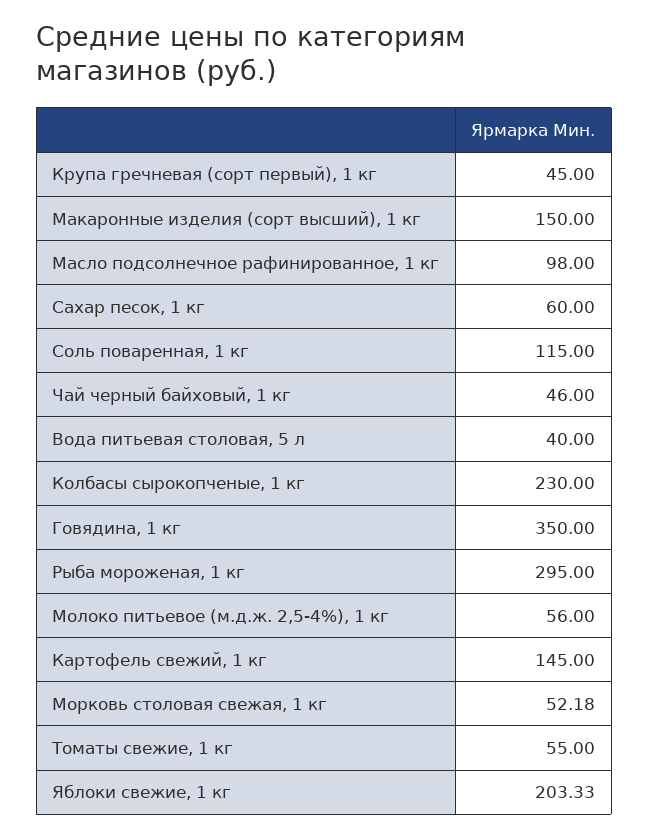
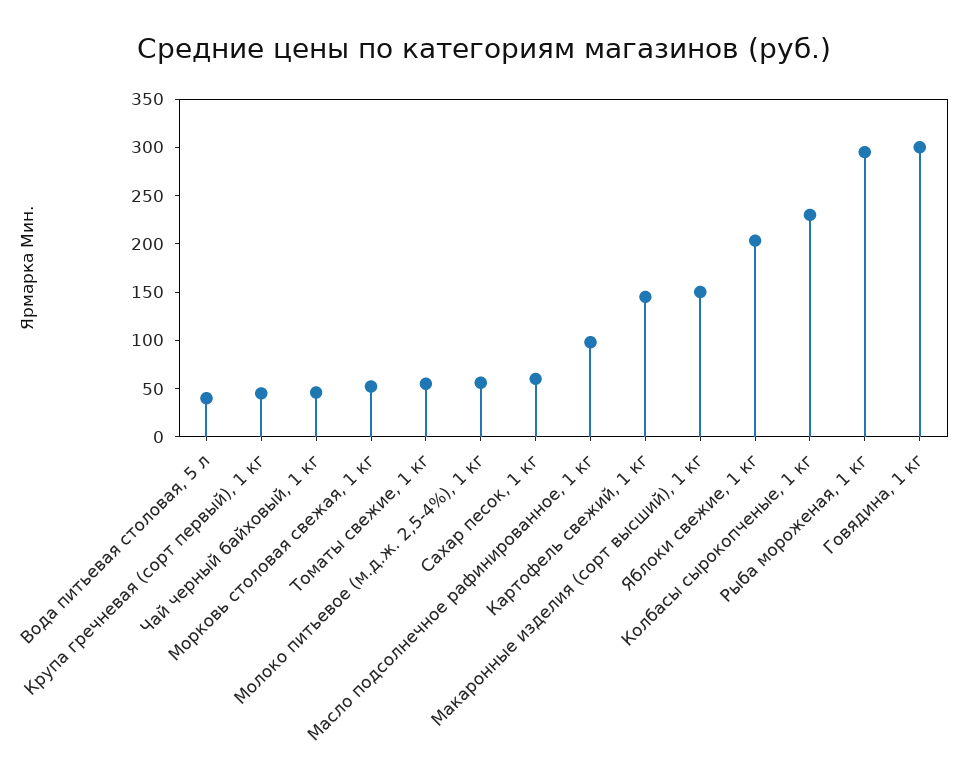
Соль поваренная, 1 кг: 115 -> none
Говядина, 1 кг: 350 -> 300

